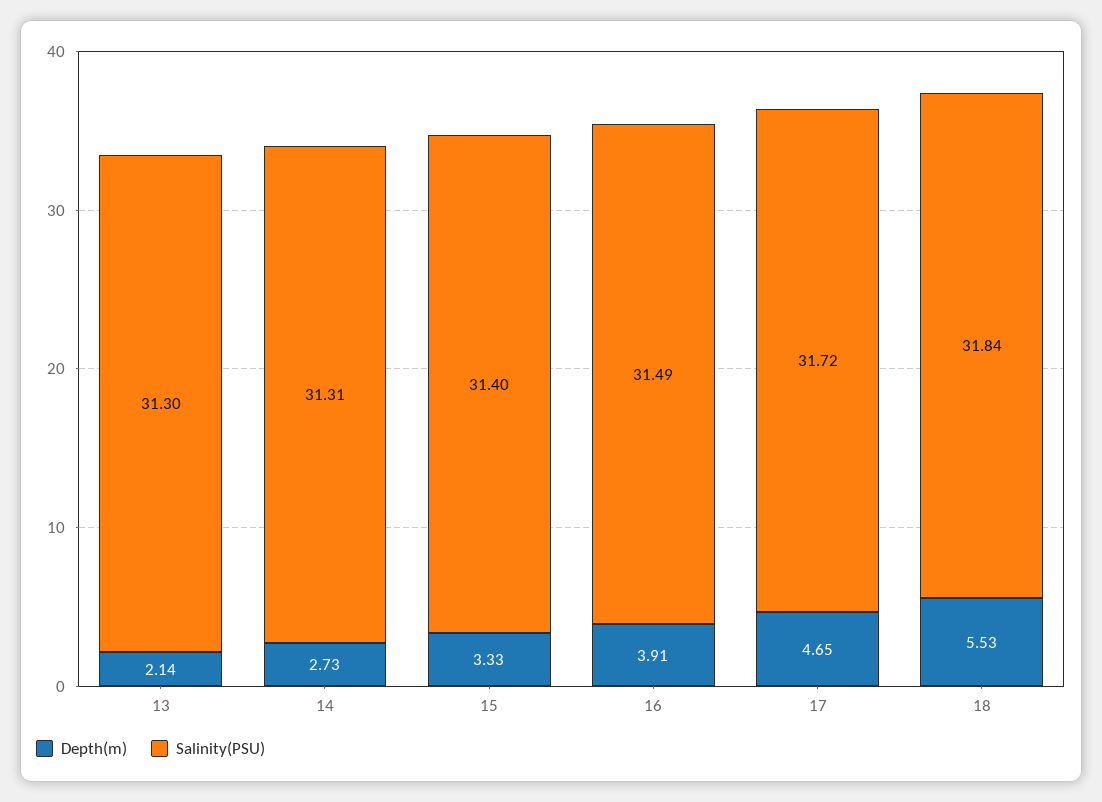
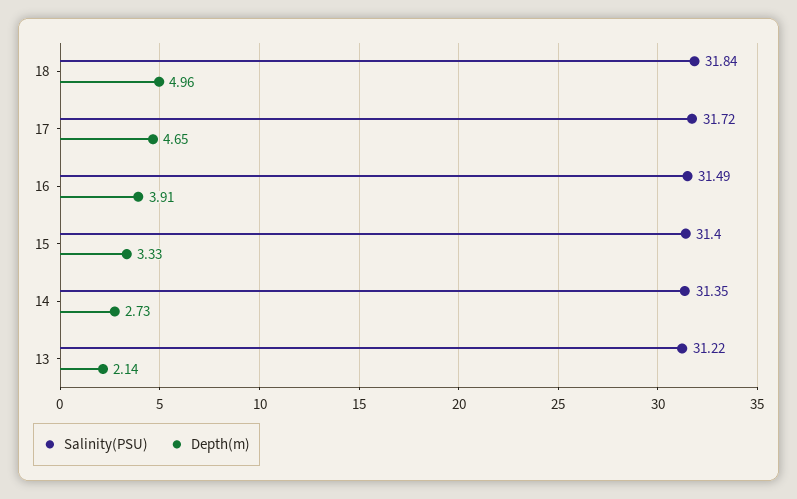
Salinity(PSU), 13: 31.3 -> 31.22
Salinity(PSU), 14: 31.31 -> 31.35
Depth(m), 18: 5.53 -> 4.96

